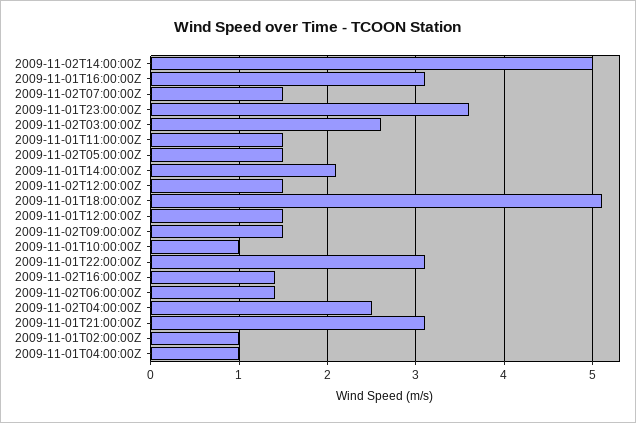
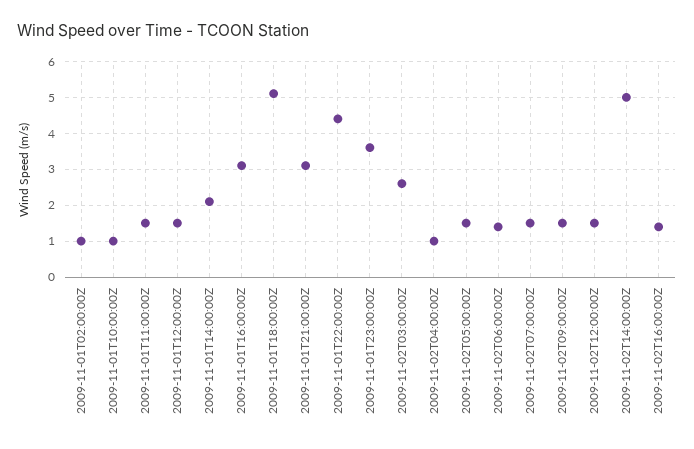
2009-11-01T22:00:00Z: 3.1 -> 4.5
2009-11-02T04:00:00Z: 2.5 -> 1
2009-11-01T04:00:00Z: 1 -> none

